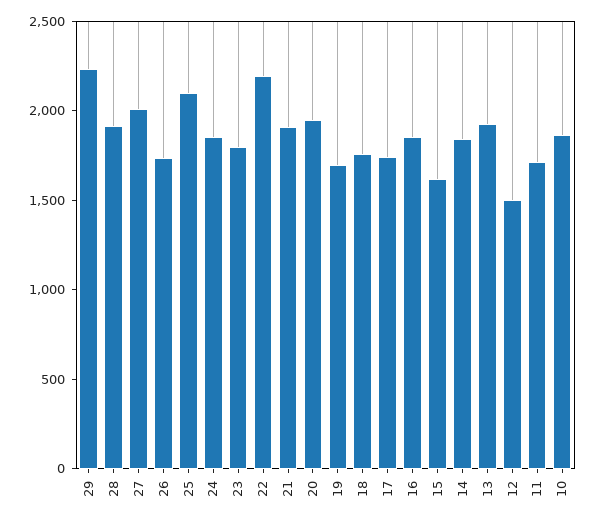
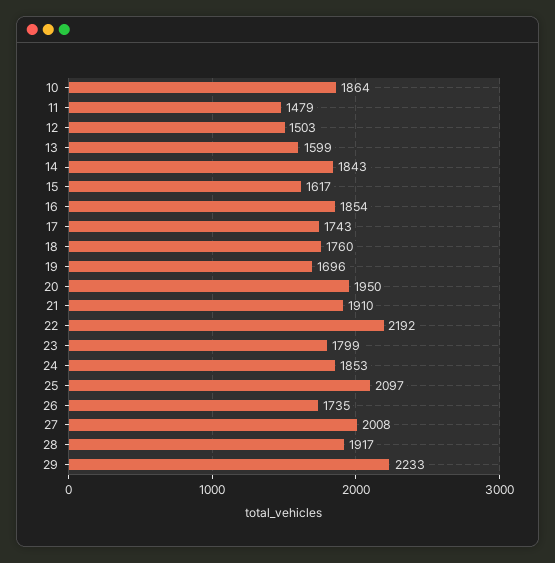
13: 1900 -> 1599
11: 1700 -> 1479

